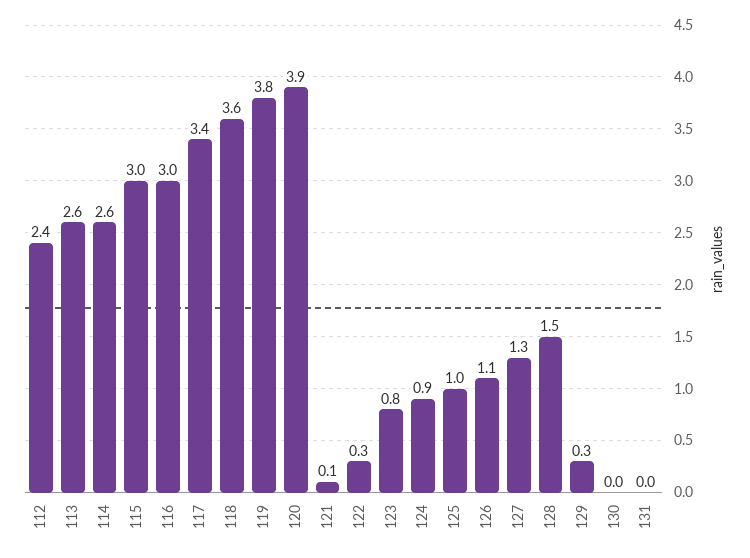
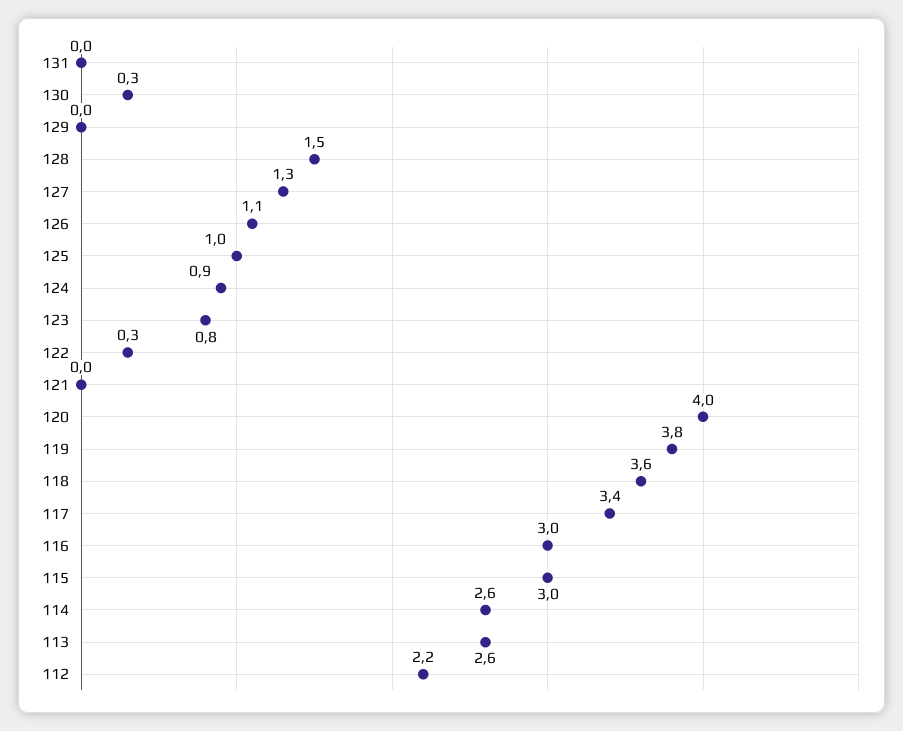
112: 2.4 -> 2.2
120: 3.9 -> 4
121: 0.1 -> 0
129: 0.3 -> 0
130: 0 -> 0.3

